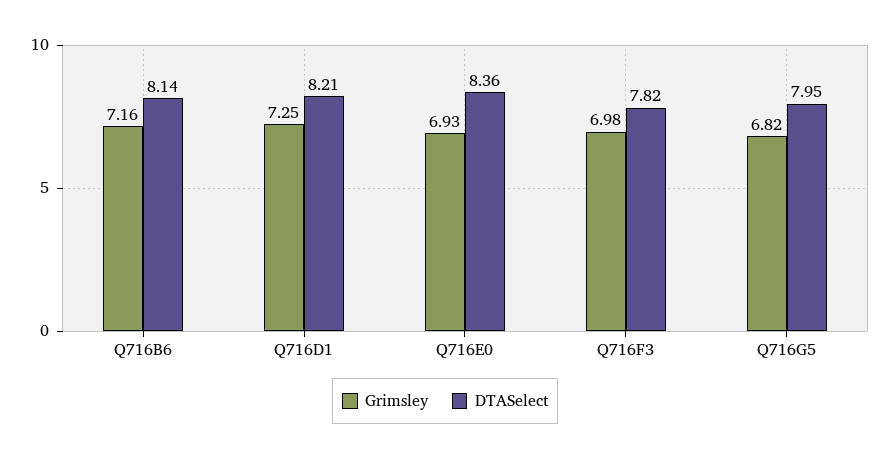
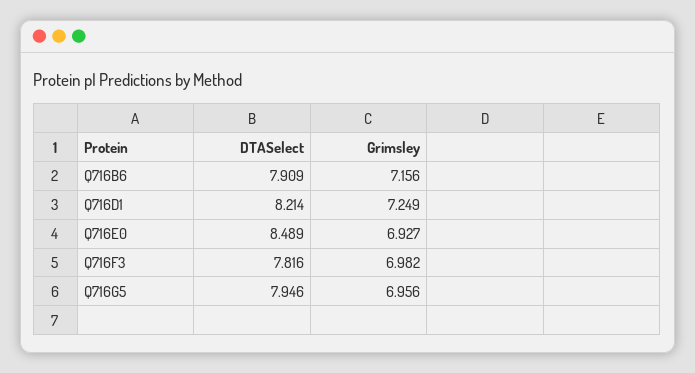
DTASelect, Q716B6: 8.14 -> 7.909
DTASelect, Q716E0: 8.36 -> 8.489
Grimsley, Q716G5: 6.82 -> 6.956

